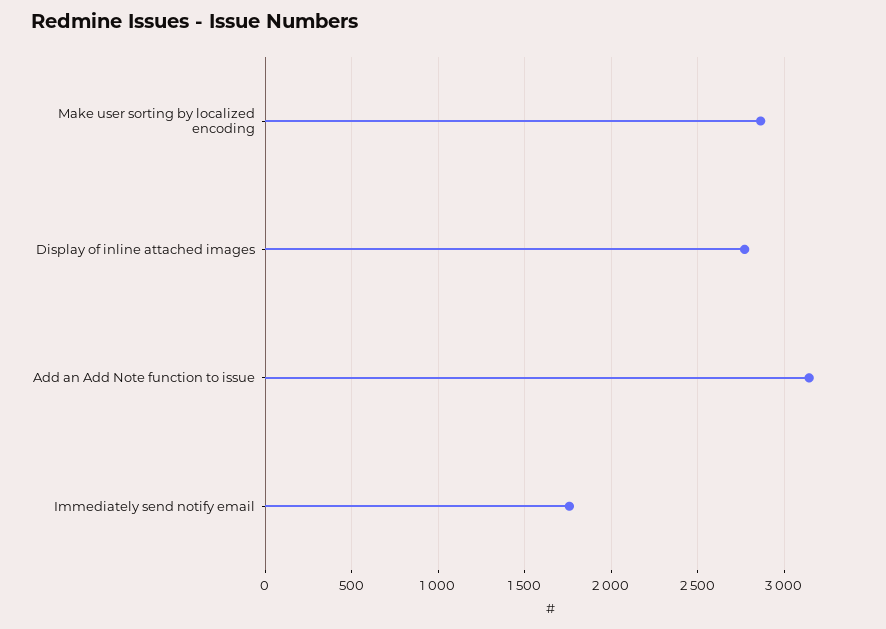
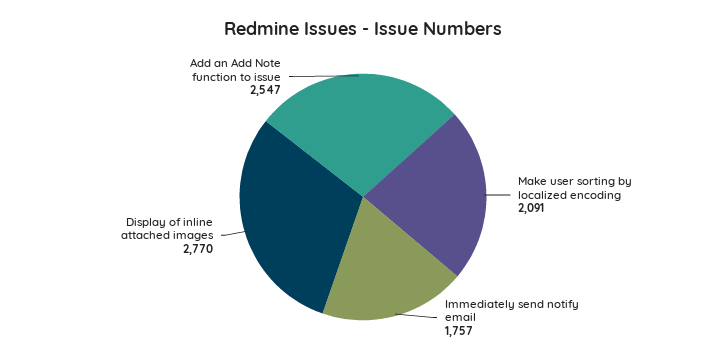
Make user sorting by localized encoding: 2850 -> 2091
Add an Add Note function to issue: 3150 -> 2547

